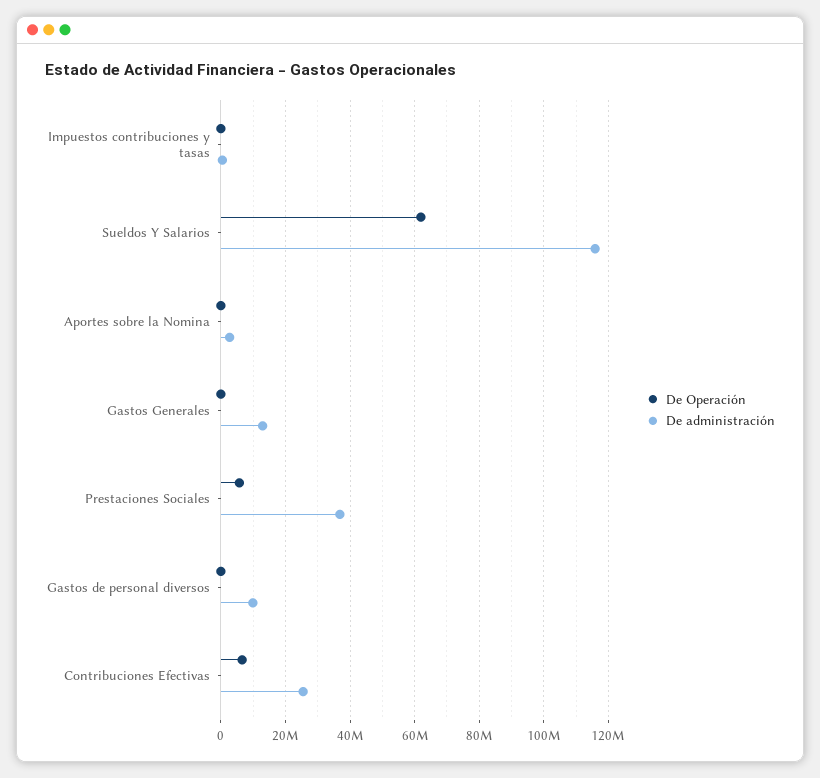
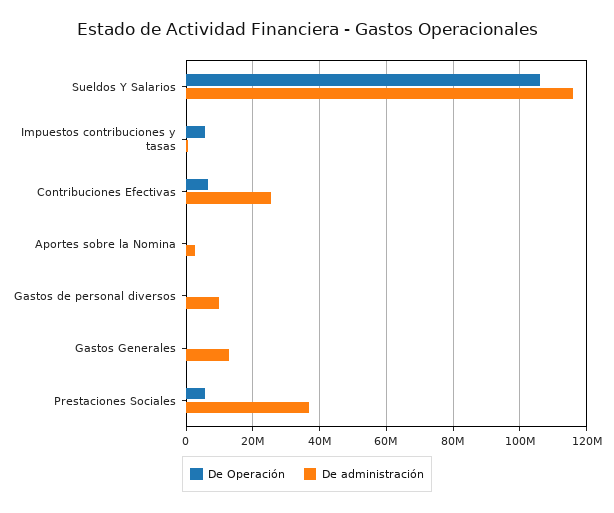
De Operación, Impuestos contribuciones y tasas: 0 -> 6000000
De Operación, Sueldos Y Salarios: 62000000 -> 106000000

